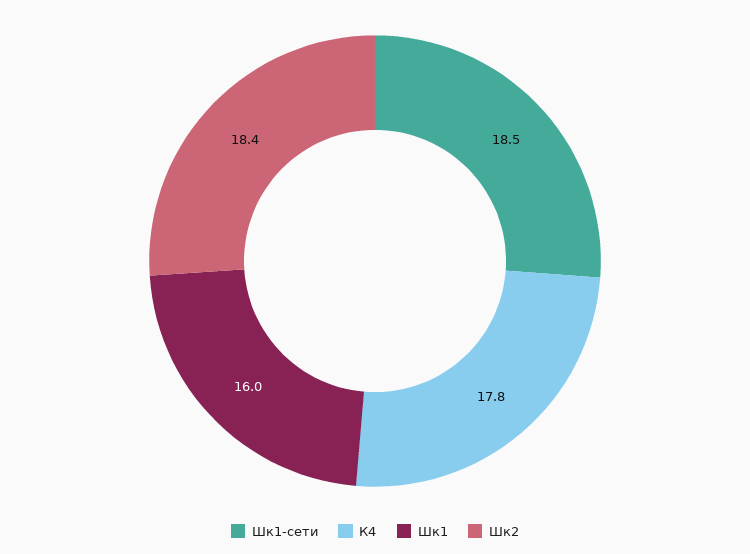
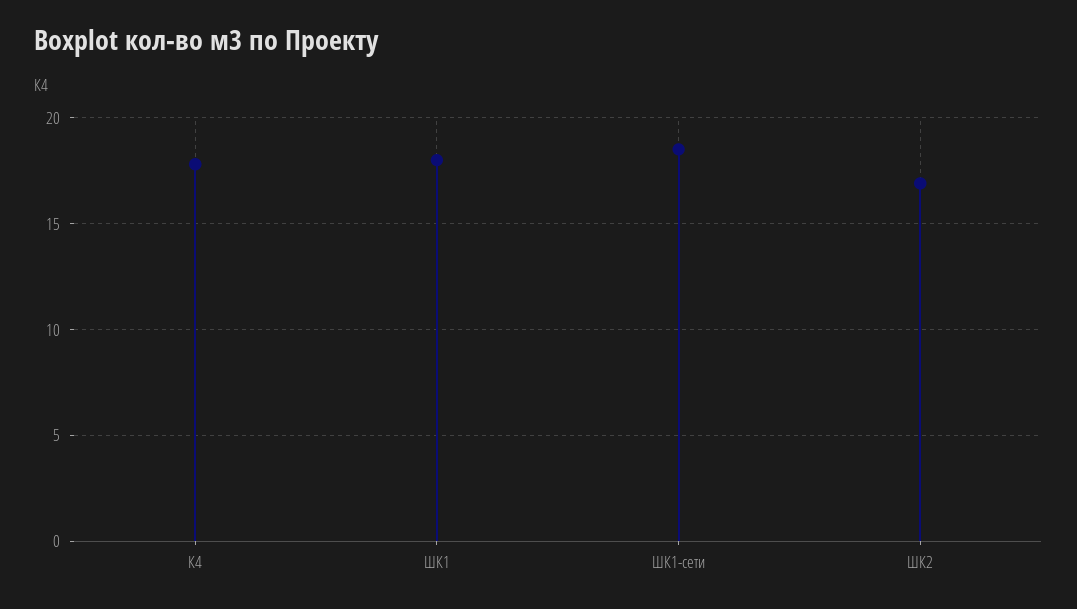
Шк1: 16 -> 18
Шк2: 18.4 -> 17

